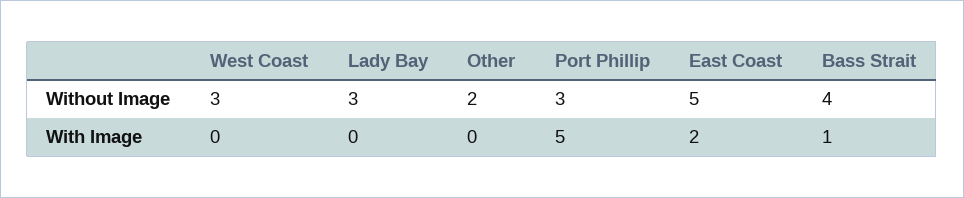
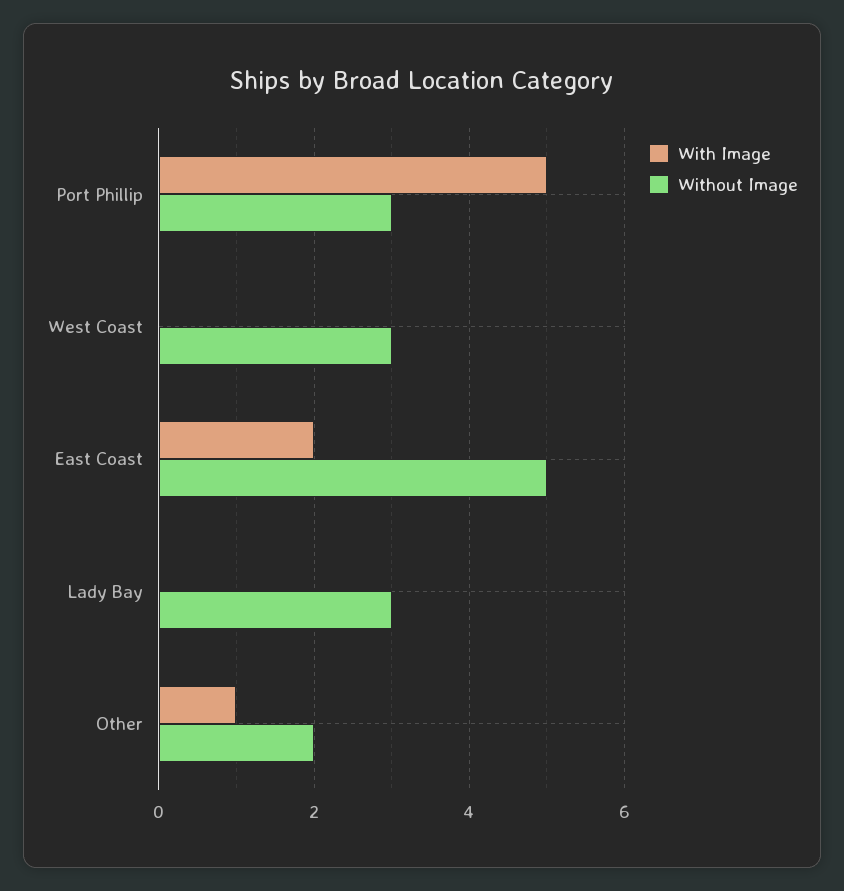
Without Image, Bass Strait: 4 -> none
With Image, Other: 0 -> 1
With Image, Bass Strait: 1 -> none

